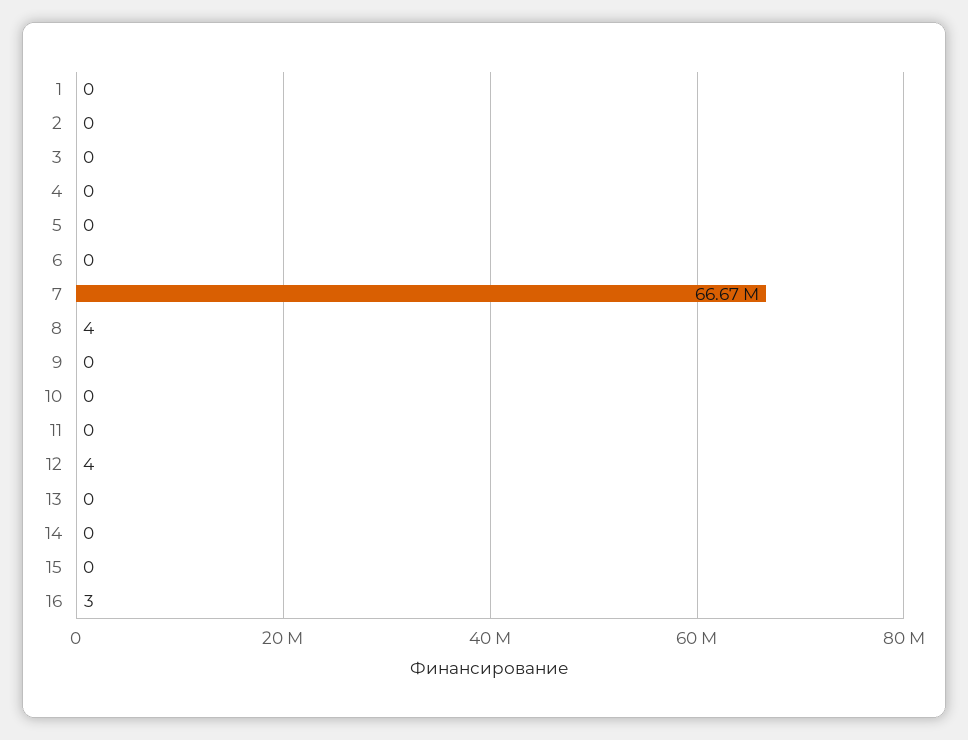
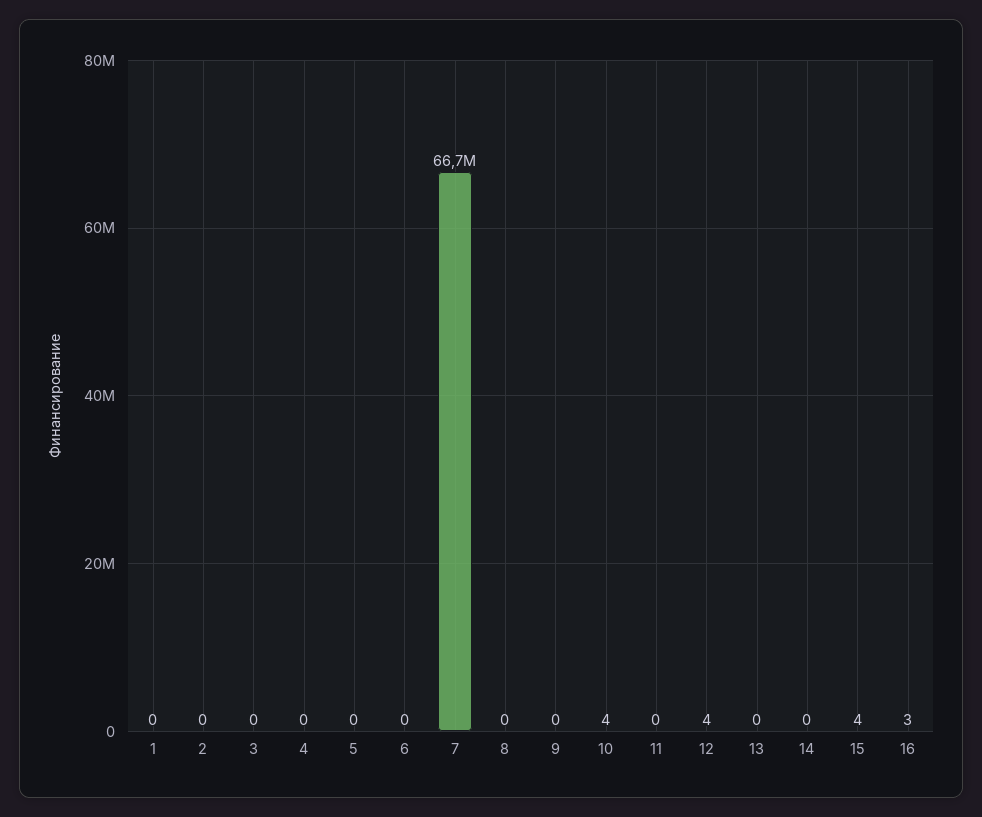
8: 4 -> 0
10: 0 -> 4
15: 0 -> 4

